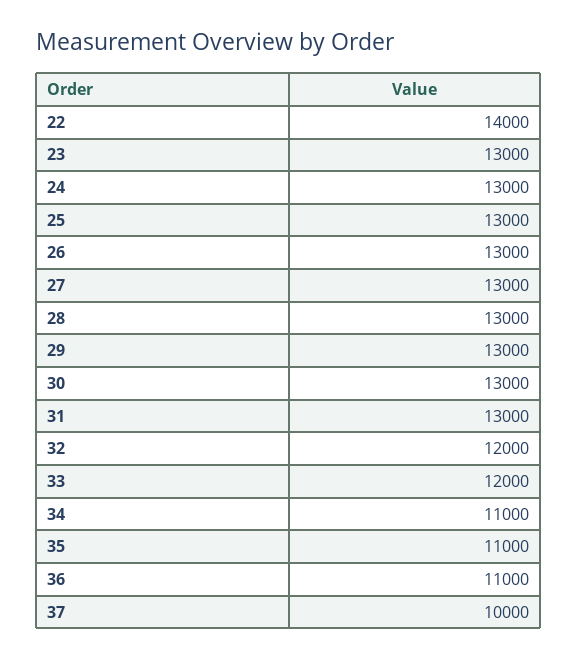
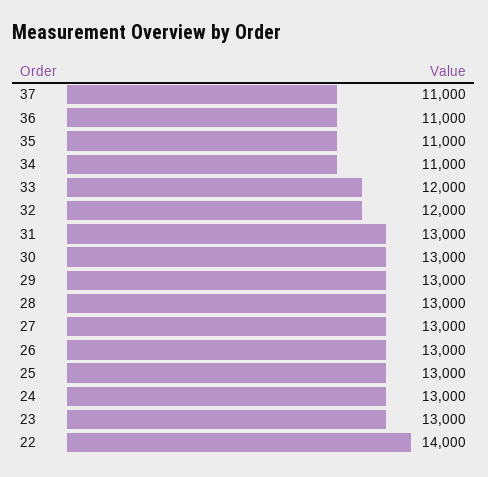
37: 10000 -> 11000

